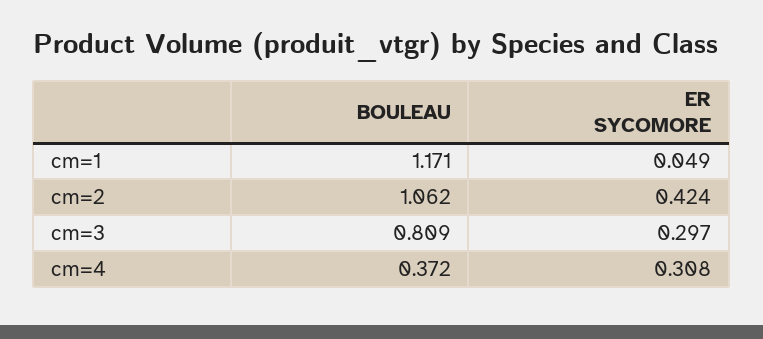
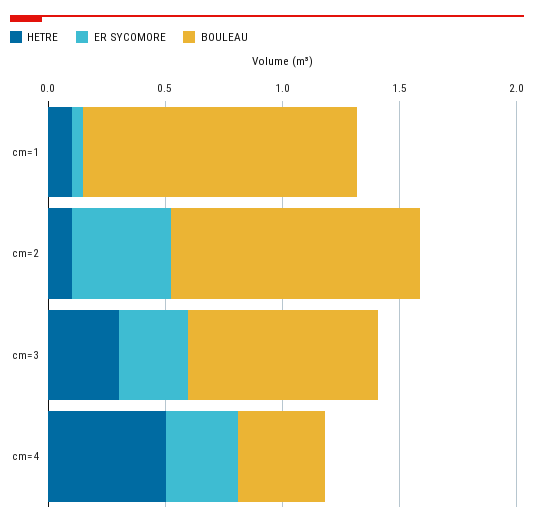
HETRE, cm=1: none -> 0.1
HETRE, cm=2: none -> 0.1
HETRE, cm=3: none -> 0.3
HETRE, cm=4: none -> 0.5

